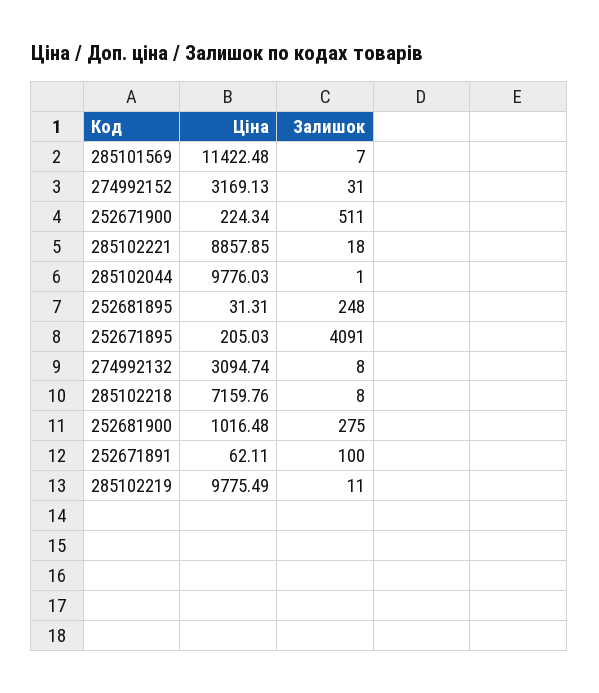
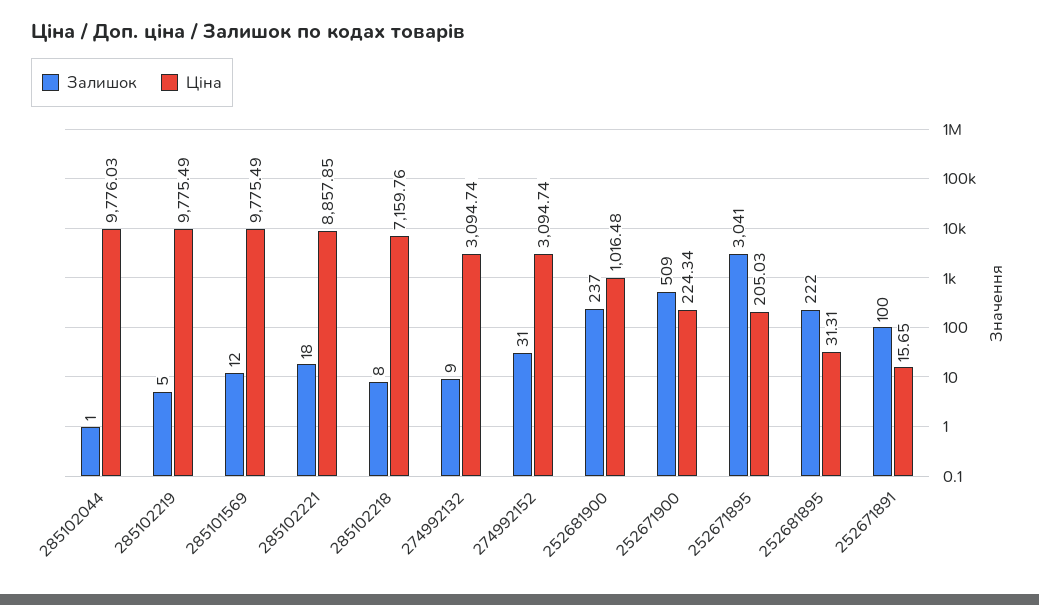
Ціна, 285101569: 11422.48 -> 9775.49
Залишок, 285101569: 7 -> 12
Ціна, 274992152: 3169.13 -> 3094.74
Залишок, 252671900: 511 -> 509
Залишок, 252681895: 248 -> 222
Залишок, 252671895: 4091 -> 3041
Залишок, 274992132: 8 -> 9
Залишок, 252681900: 275 -> 237
Ціна, 252671891: 62.11 -> 15.65
Залишок, 285102219: 11 -> 5

